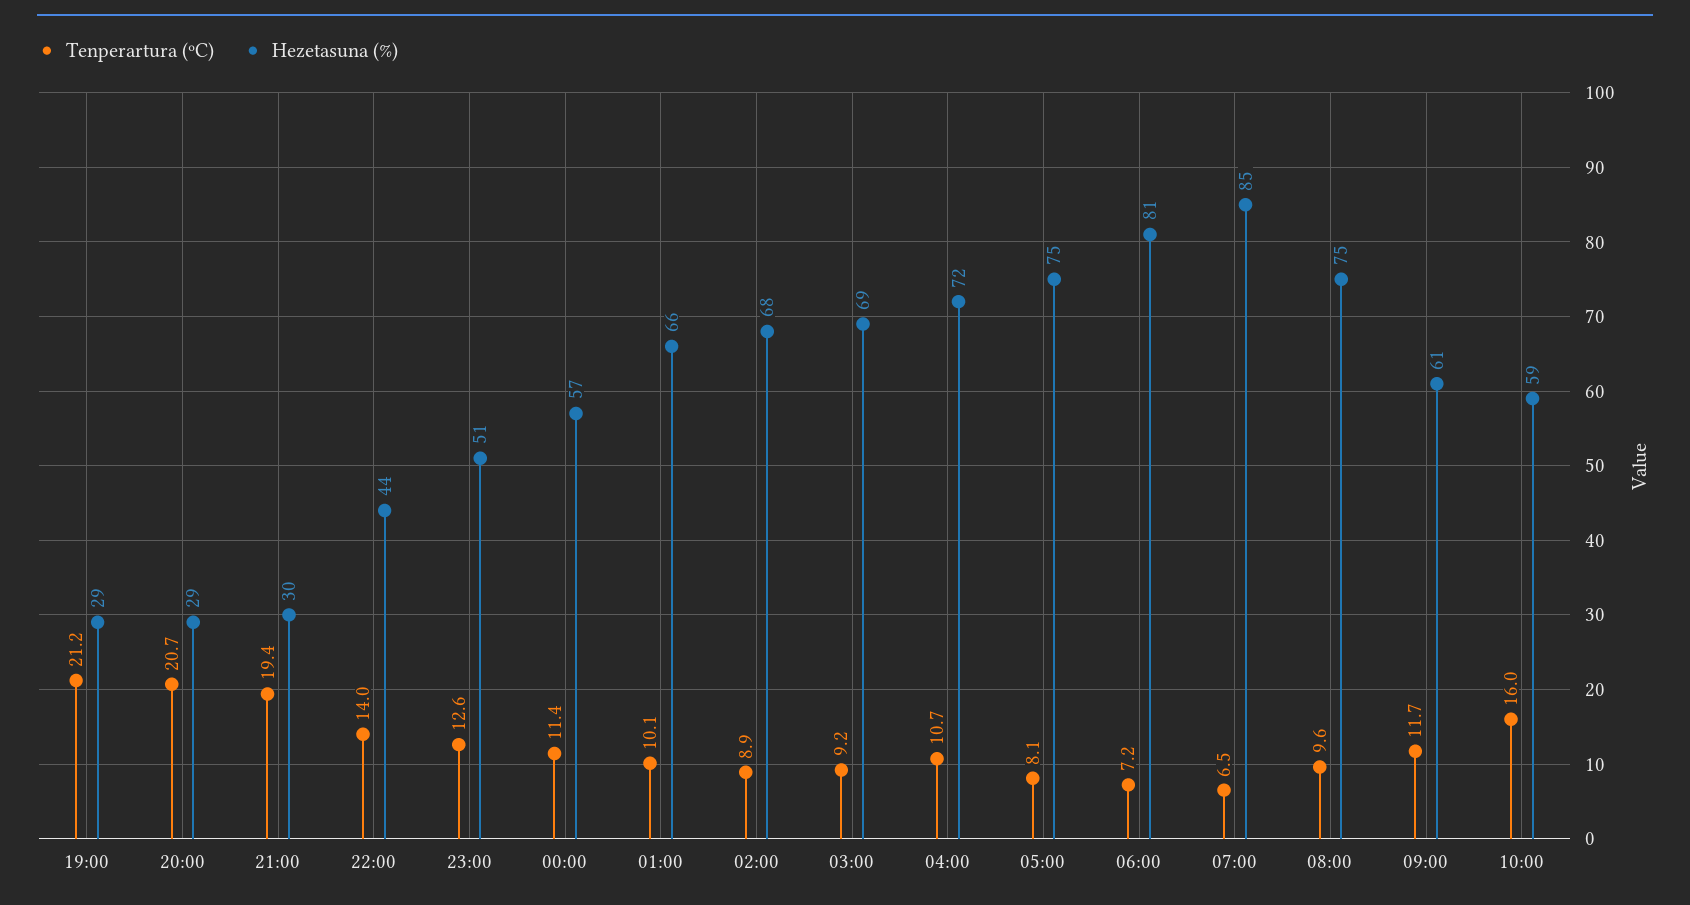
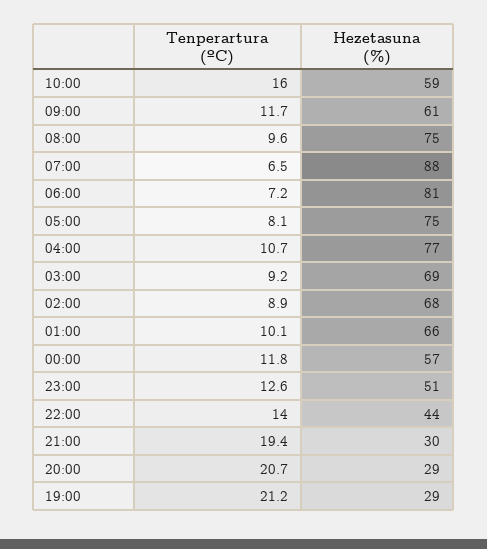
Tenperartura (ºC), 00:00: 11.4 -> 11.8
Hezetasuna (%), 04:00: 72 -> 77
Hezetasuna (%), 07:00: 85 -> 88

